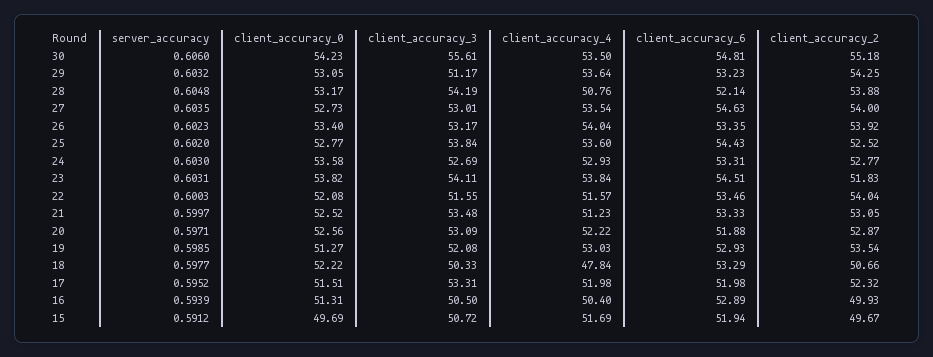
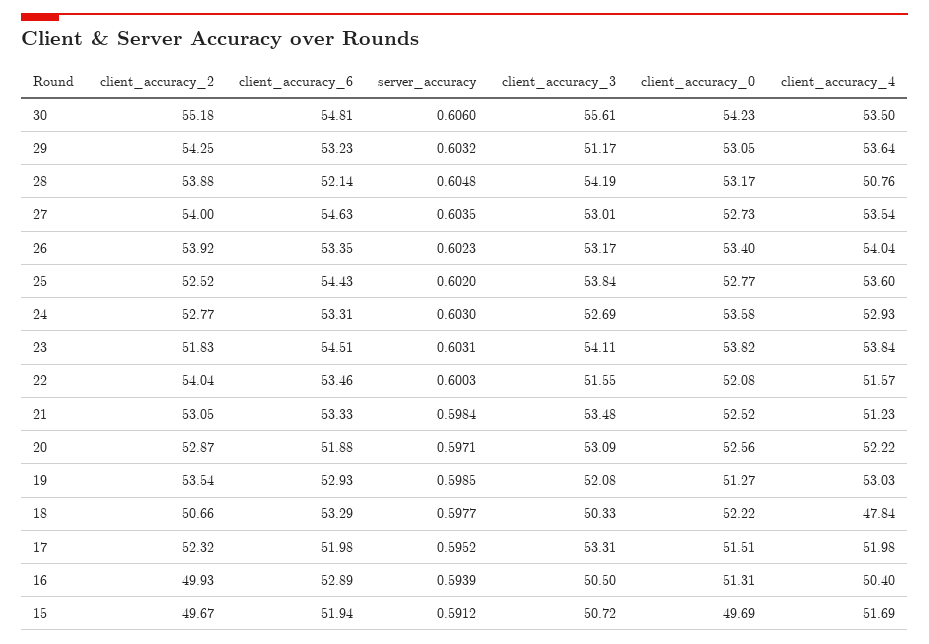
server_accuracy, 21: 0.5997 -> 0.5984

